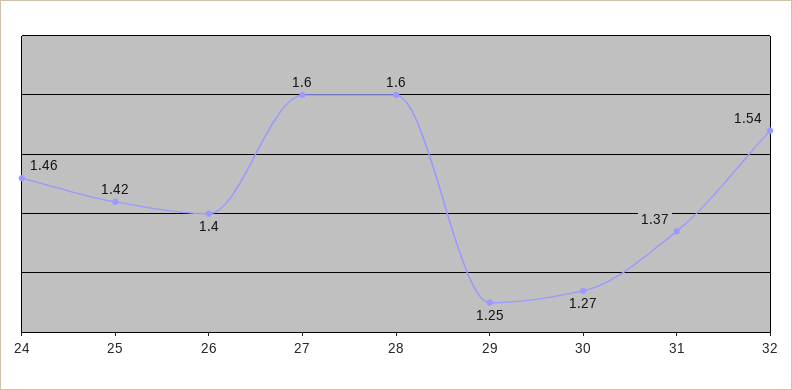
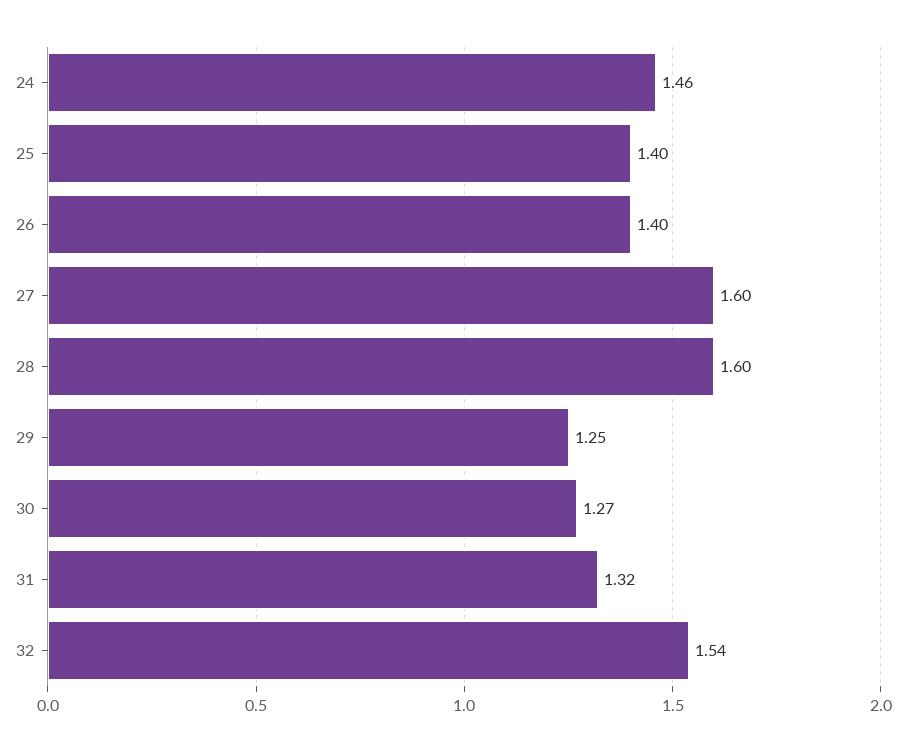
25: 1.42 -> 1.4
31: 1.37 -> 1.32

